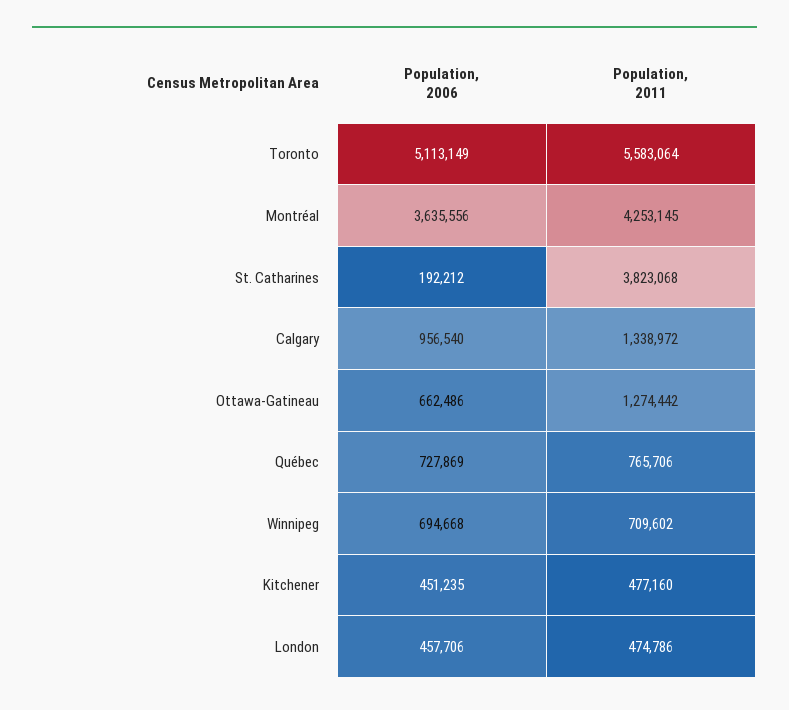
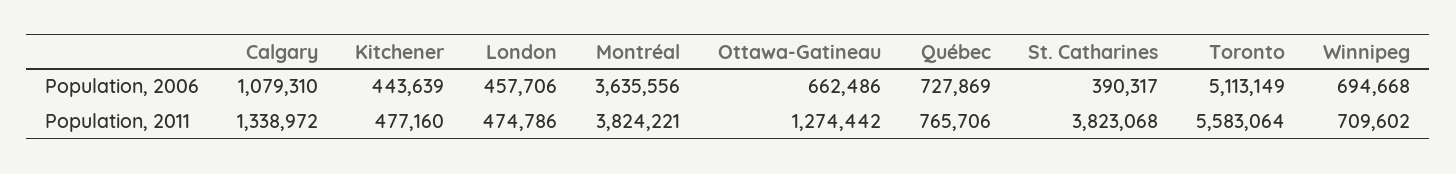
Population, 2011, Montréal: 4253145 -> 3824221
Population, 2006, St. Catharines: 192212 -> 390317
Population, 2006, Calgary: 956540 -> 1079310
Population, 2006, Kitchener: 451235 -> 443639

